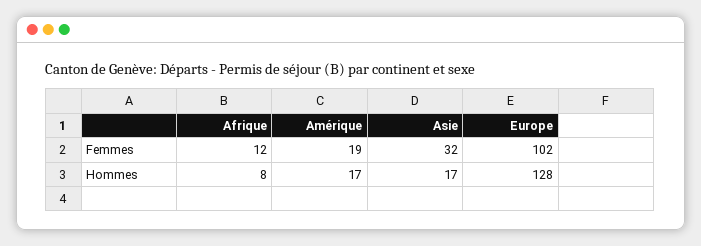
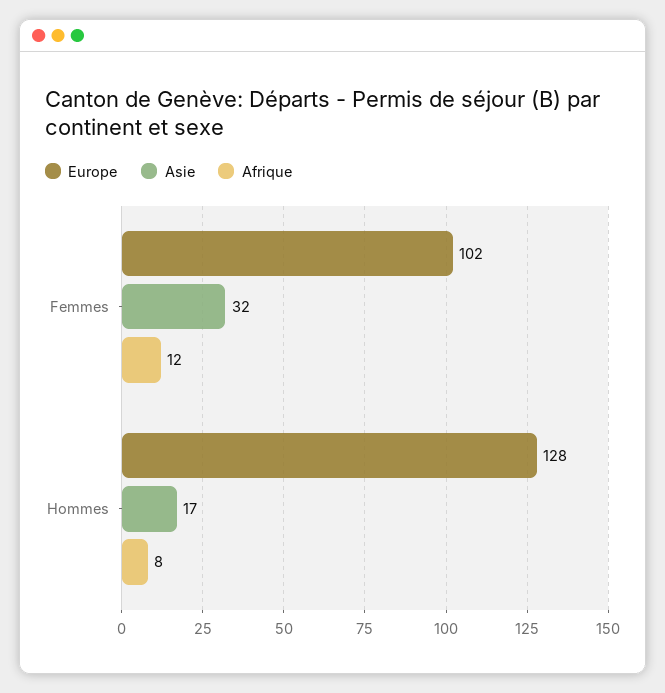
Amérique, Femmes: 19 -> none
Amérique, Hommes: 17 -> none

